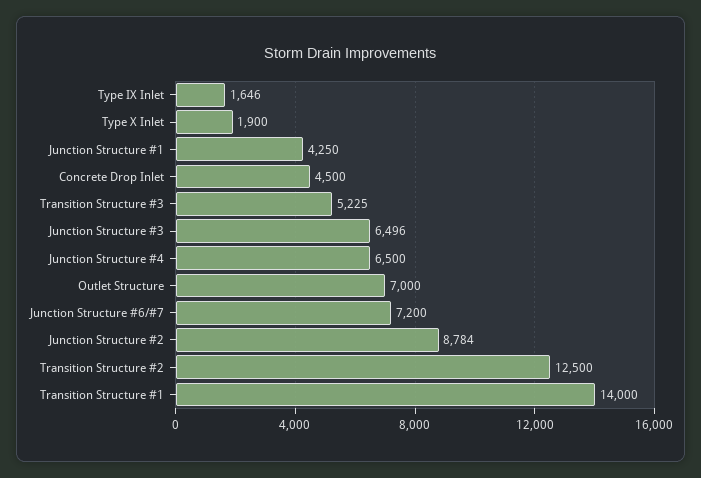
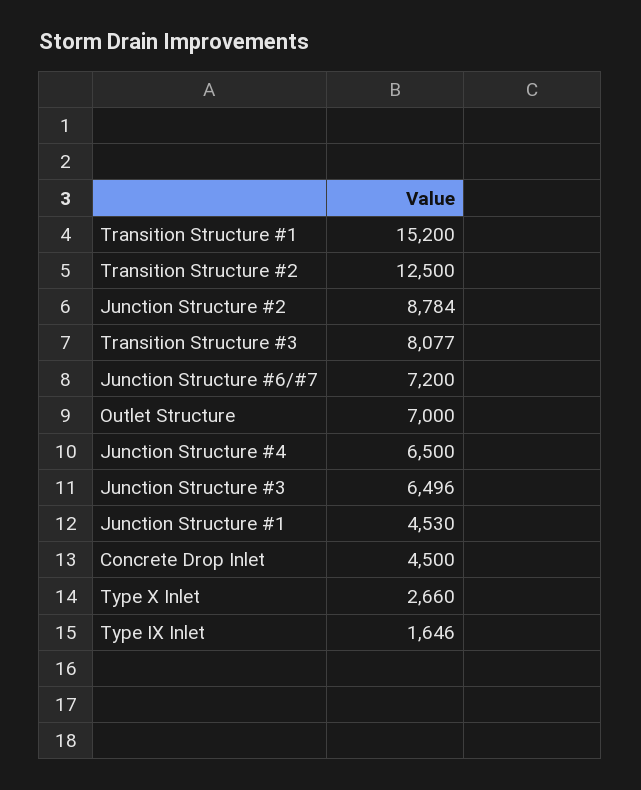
Type X Inlet: 1900 -> 2660
Junction Structure #1: 4250 -> 4530
Transition Structure #3: 5225 -> 8077
Transition Structure #1: 14000 -> 15200

